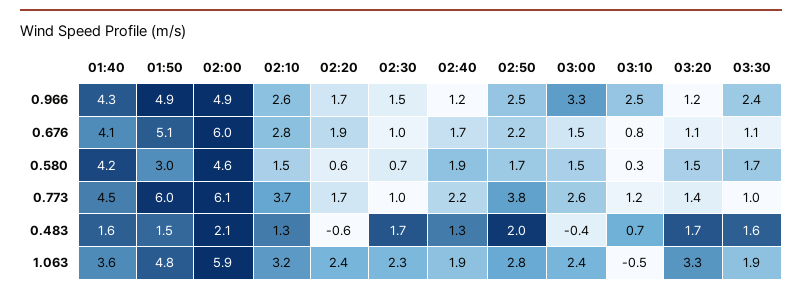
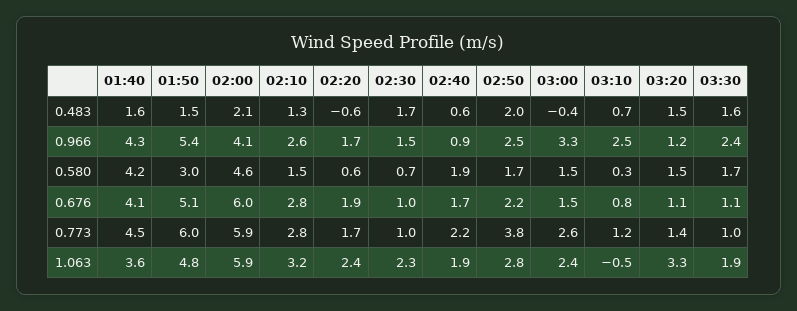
01:50, 0.966: 4.9 -> 5.4
02:00, 0.966: 4.9 -> 4.1
02:40, 0.966: 1.2 -> 0.9
02:00, 0.773: 6.1 -> 5.9
02:10, 0.773: 3.7 -> 2.8
02:40, 0.483: 1.3 -> 0.6
03:20, 0.483: 1.7 -> 1.5

